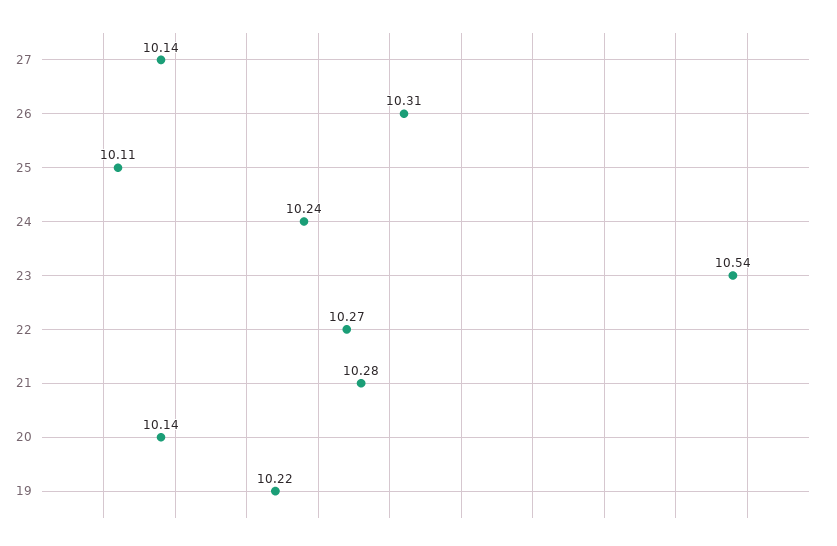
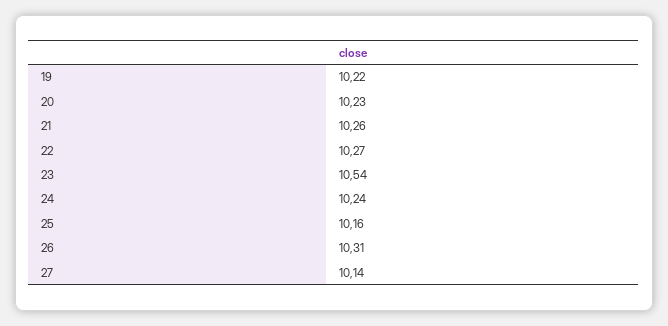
25: 10.11 -> 10.16
21: 10.28 -> 10.26
20: 10.14 -> 10.23

